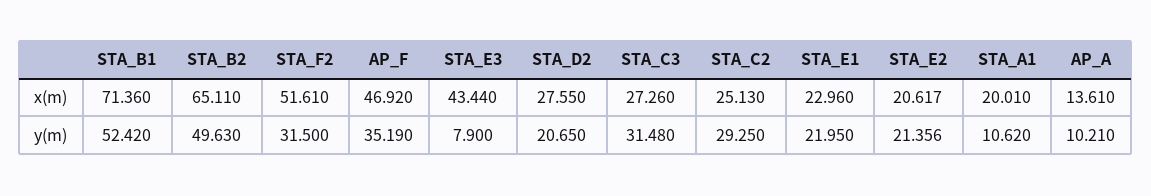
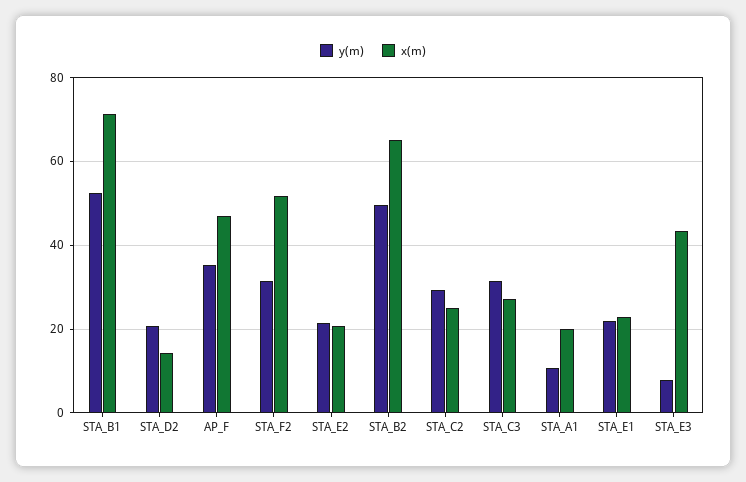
x(m), STA_D2: 27.55 -> 14
x(m), AP_A: 13.61 -> none
y(m), AP_A: 10.21 -> none

